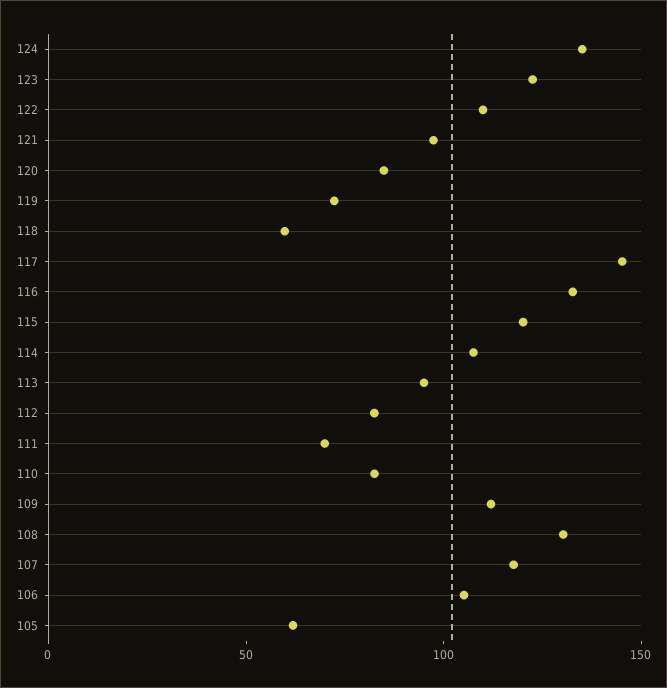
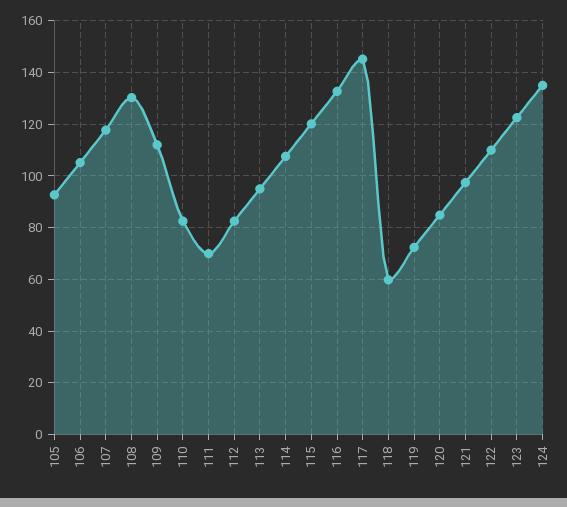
105: 60 -> 92.5

